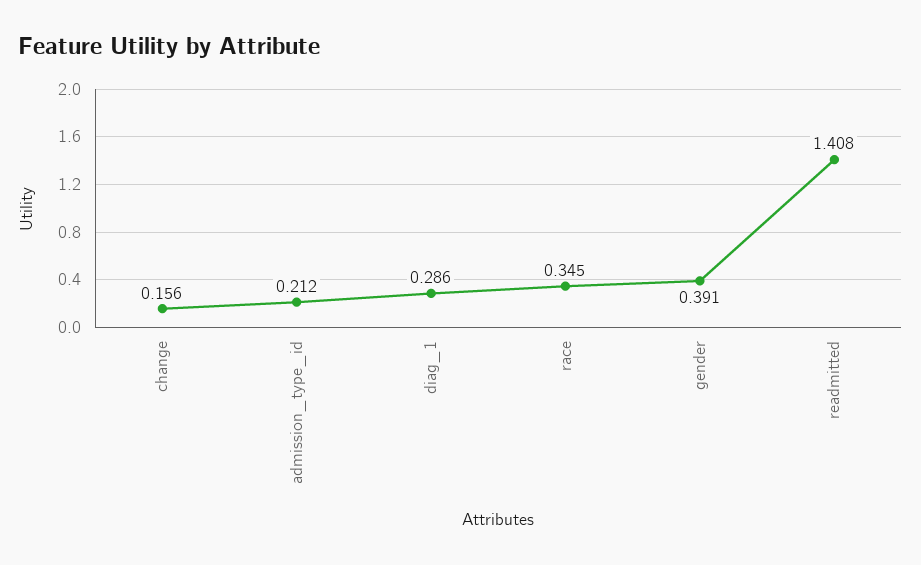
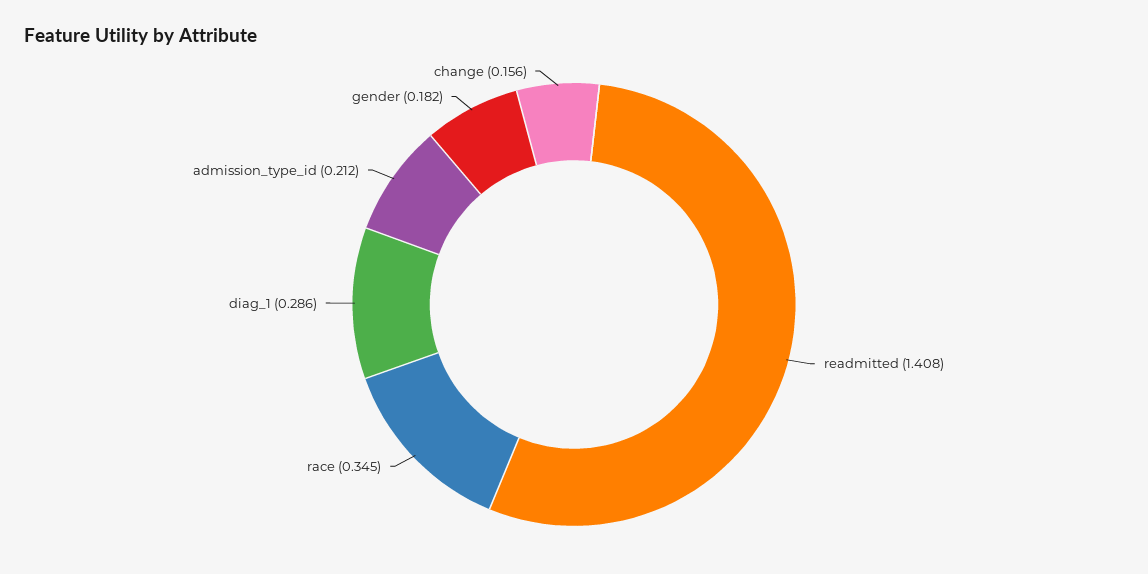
gender: 0.391 -> 0.182

